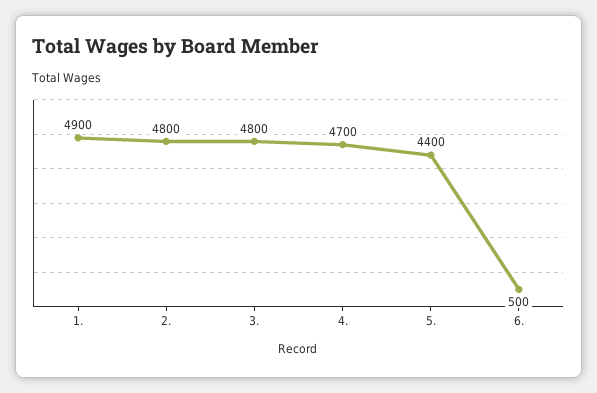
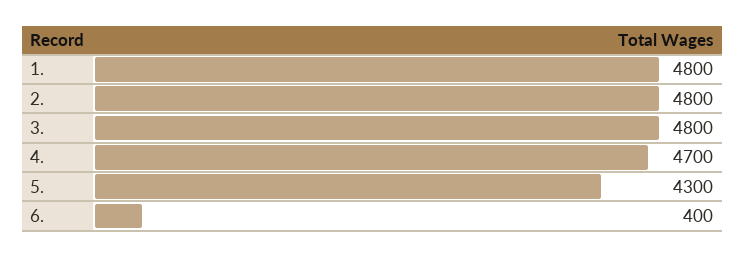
1.: 4900 -> 4800
5.: 4400 -> 4300
6.: 500 -> 400

